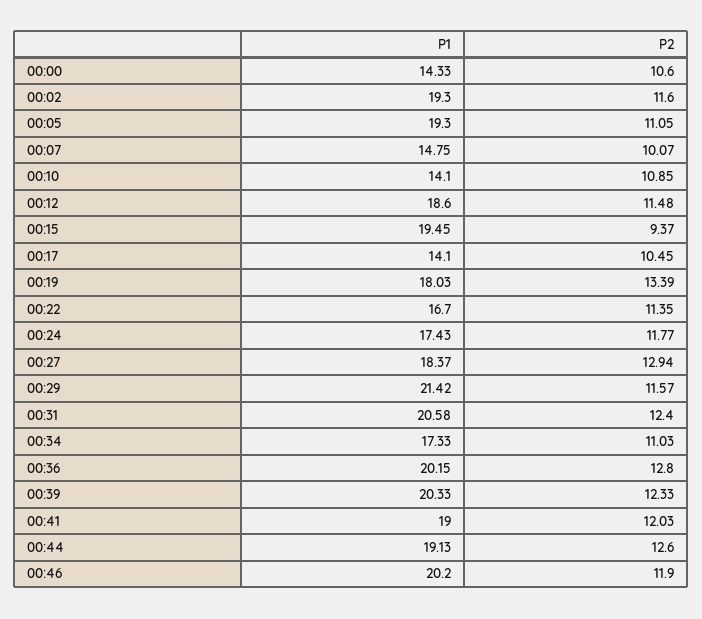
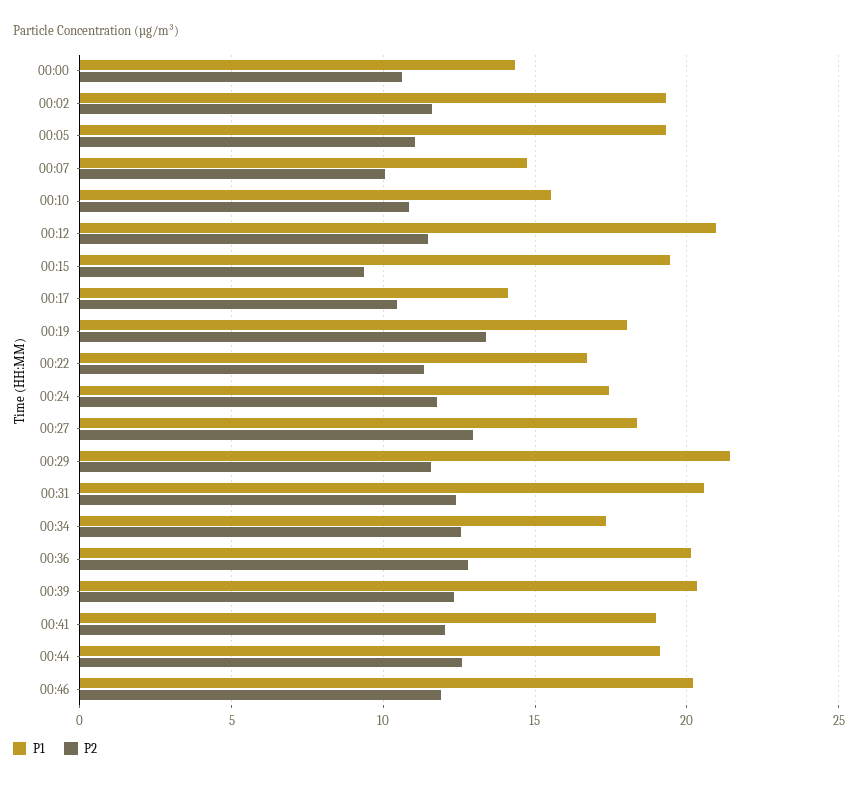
P1, 00:10: 14.1 -> 15.5
P1, 00:12: 18.6 -> 21
P2, 00:34: 11.03 -> 12.5

